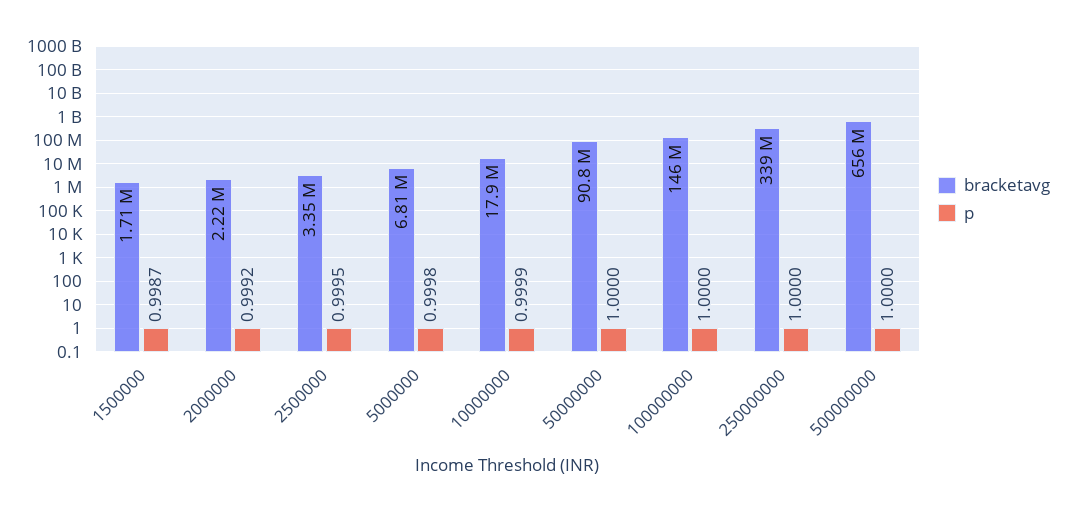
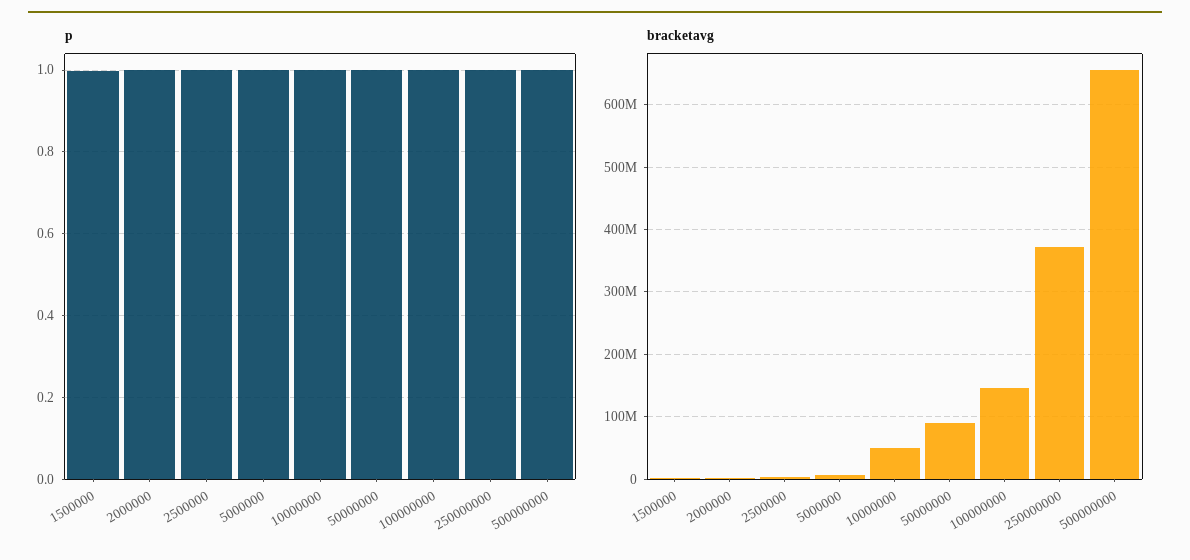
bracketavg, 10000000: 17900000 -> 50000000
bracketavg, 250000000: 339000000 -> 370000000

